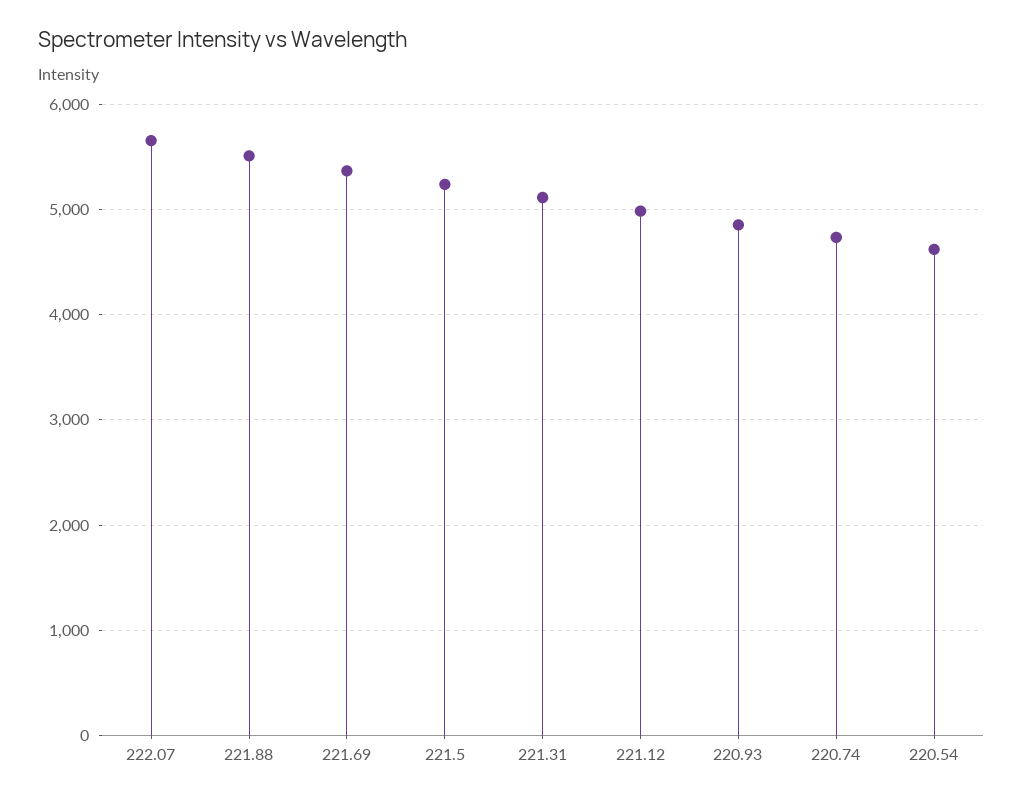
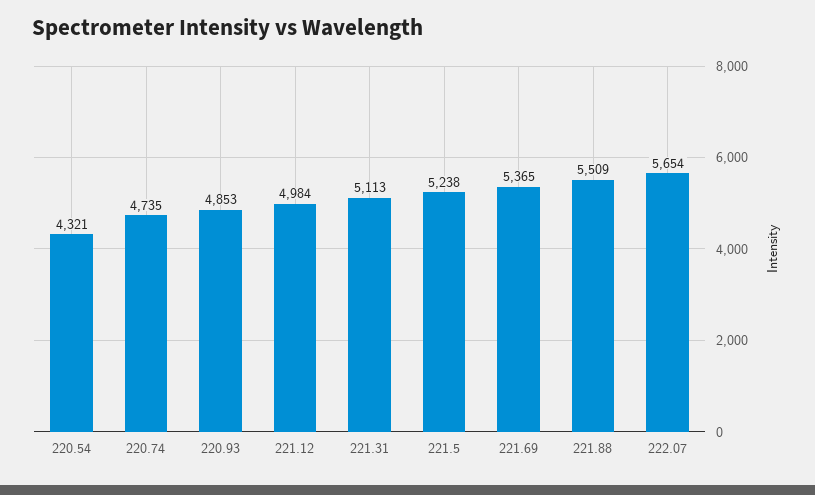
220.54: 4600 -> 4321

